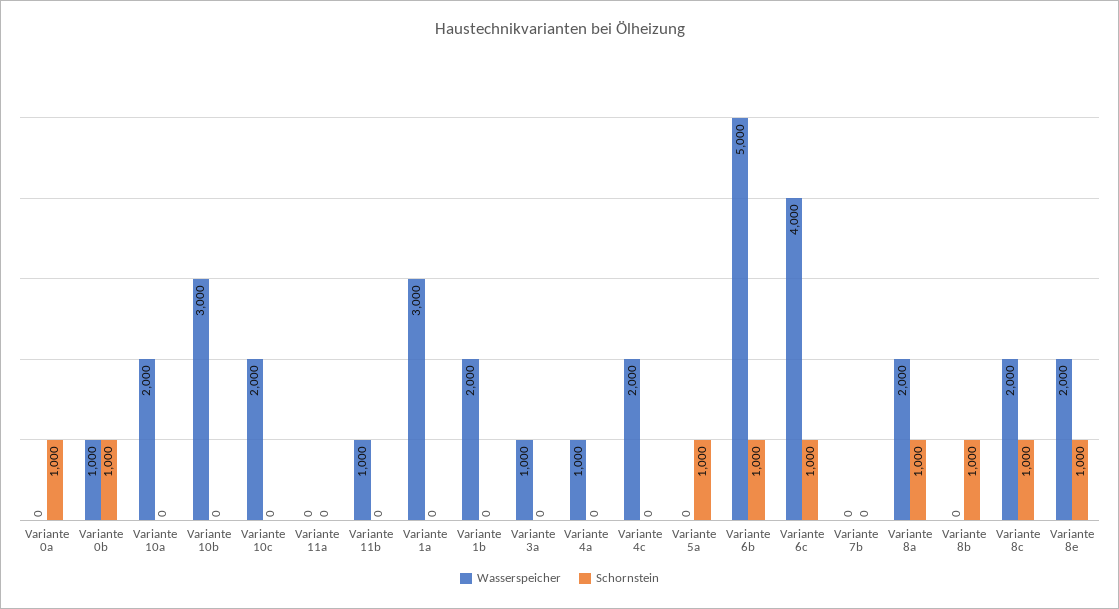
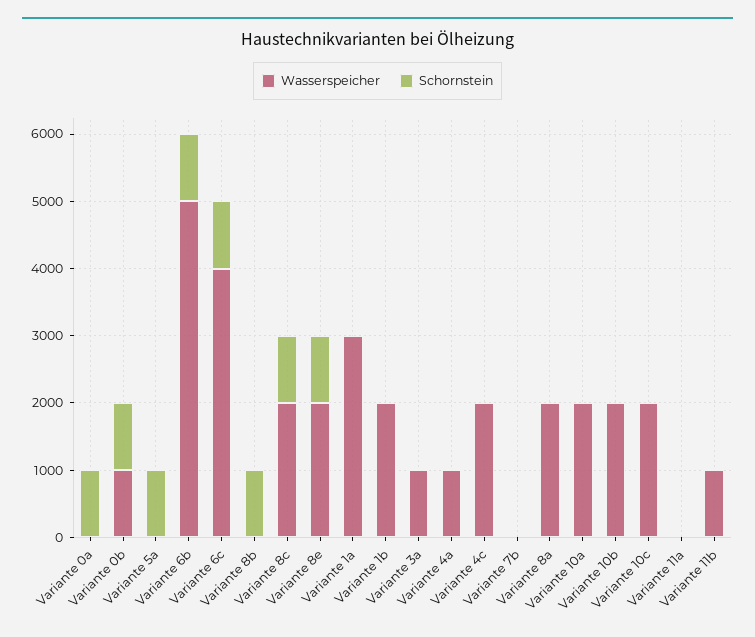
Wasserspeicher, Variante 10b: 3000 -> 2000
Schornstein, Variante 8a: 1000 -> 0

